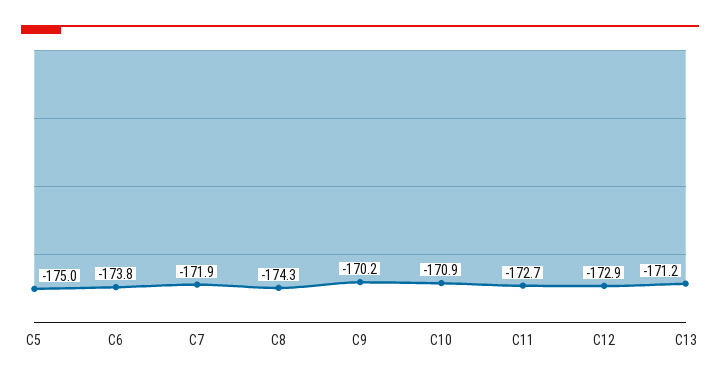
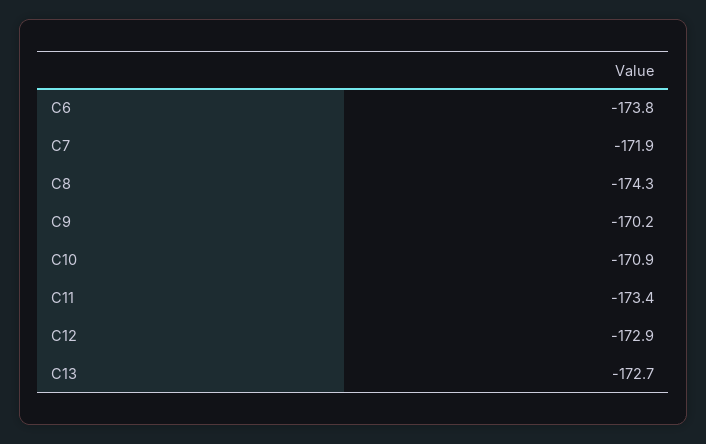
C5: -175 -> none
C11: -172.7 -> -173.4
C13: -171.2 -> -172.7

